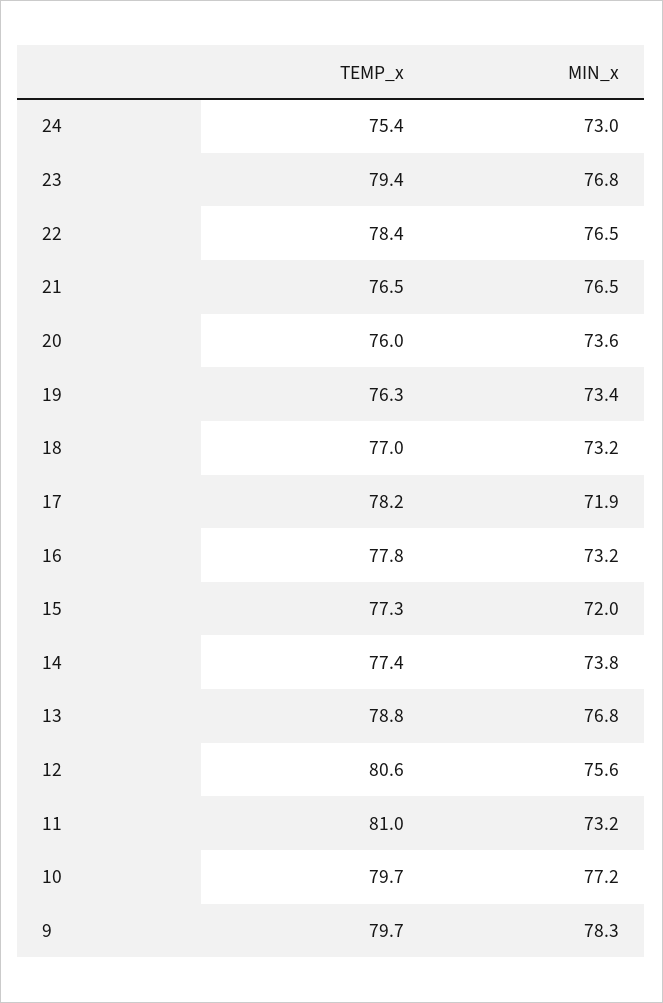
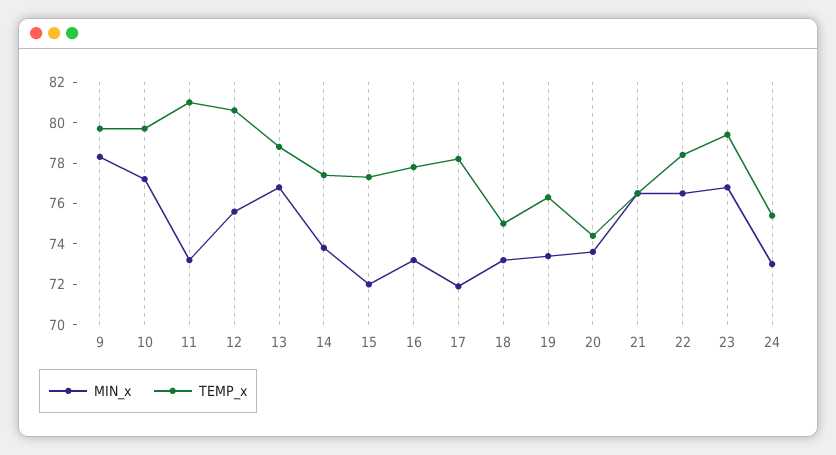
TEMP_x, 20: 76 -> 74.5
TEMP_x, 18: 77 -> 75

